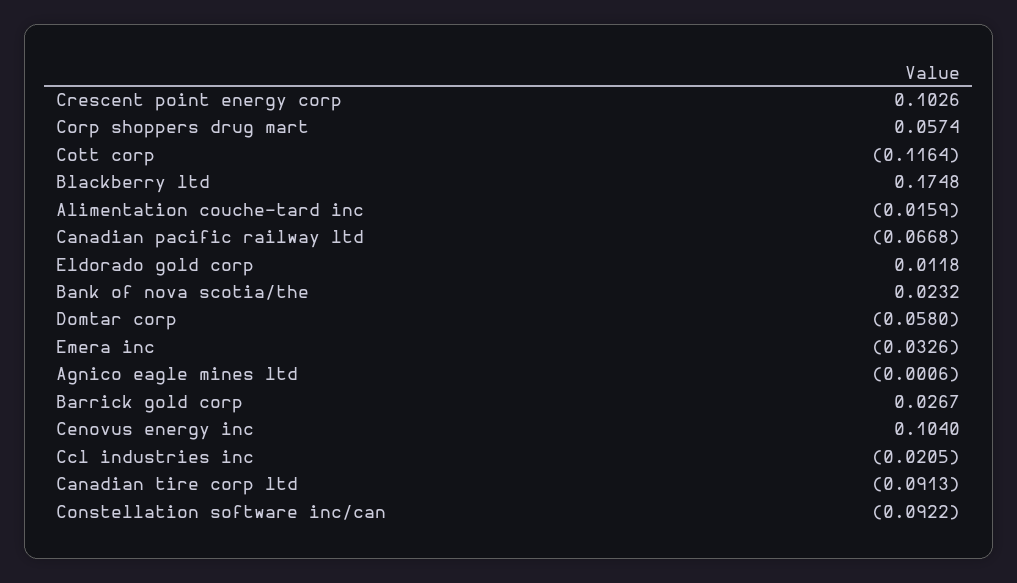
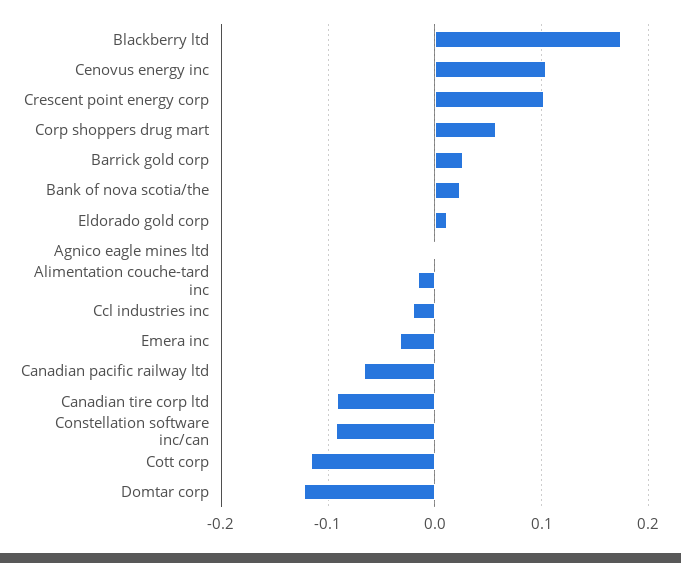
Domtar corp: -0.058 -> -0.12

